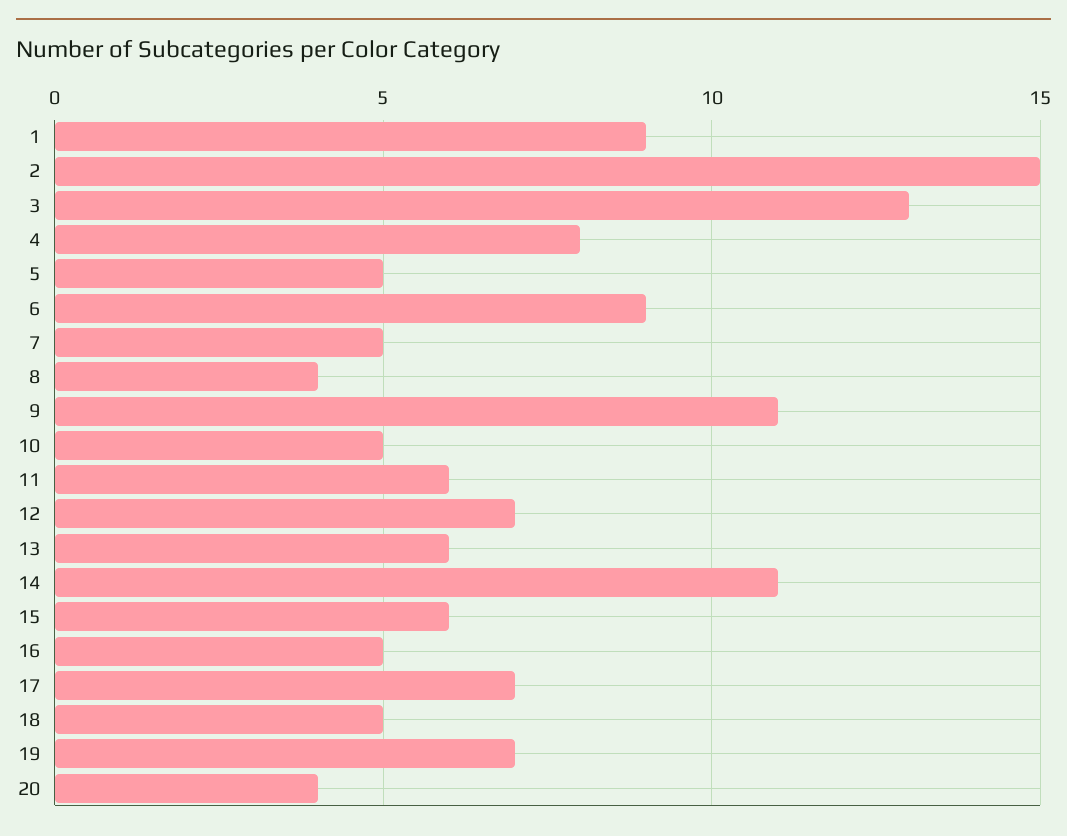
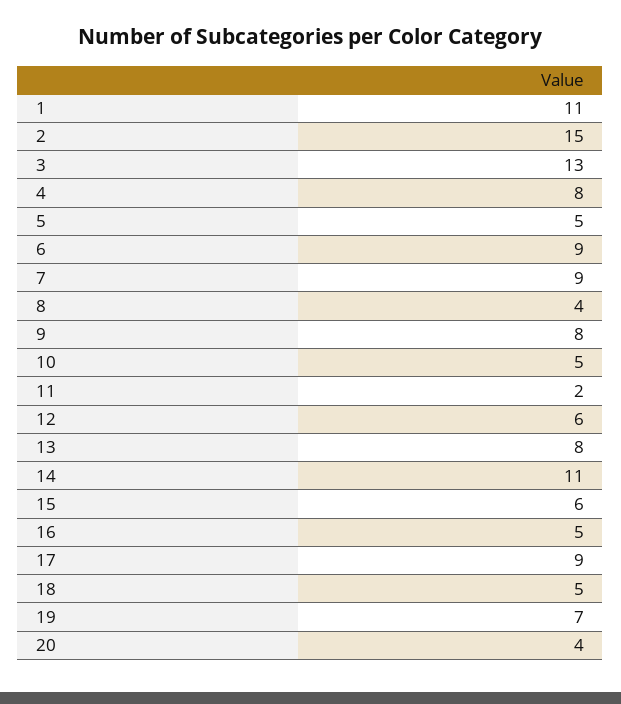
1: 9 -> 11
7: 5 -> 9
9: 11 -> 8
11: 6 -> 2
12: 7 -> 6
13: 6 -> 8
17: 7 -> 9

